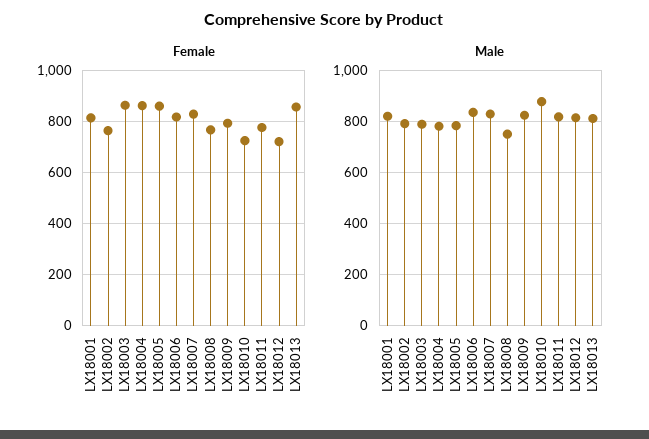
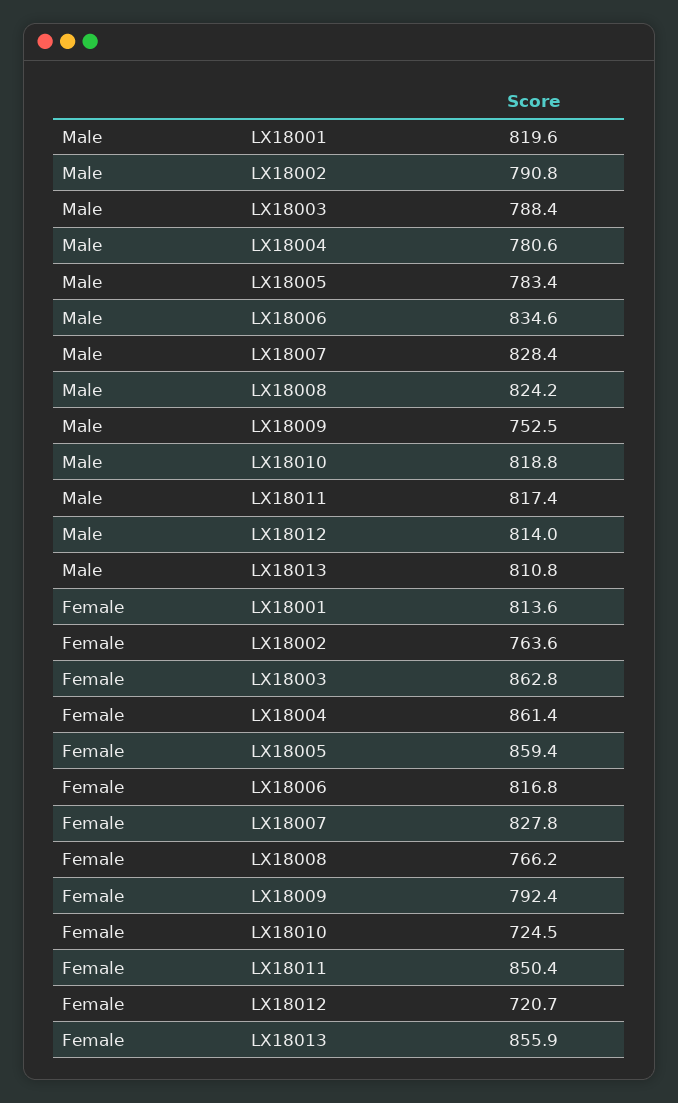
Female, LX18011: 775 -> 850.4
Male, LX18008: 750 -> 824.2
Male, LX18009: 825 -> 752.5
Male, LX18010: 875 -> 818.8

